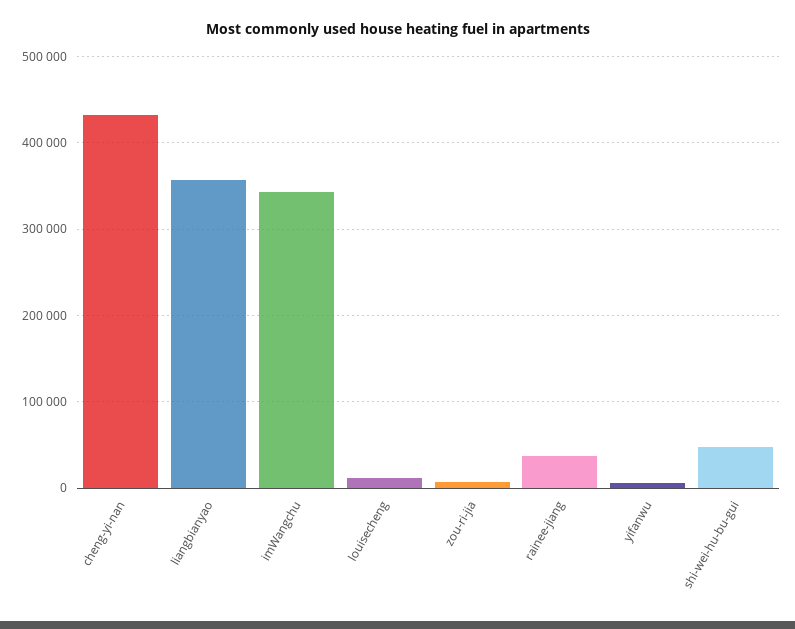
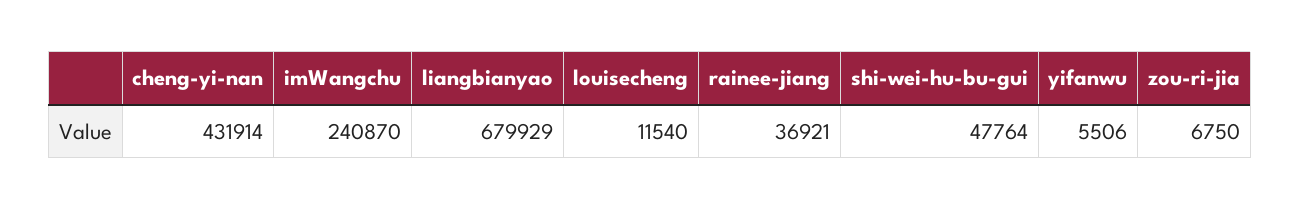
liangbianyao: 360000 -> 679929
imWangchu: 340000 -> 240870

